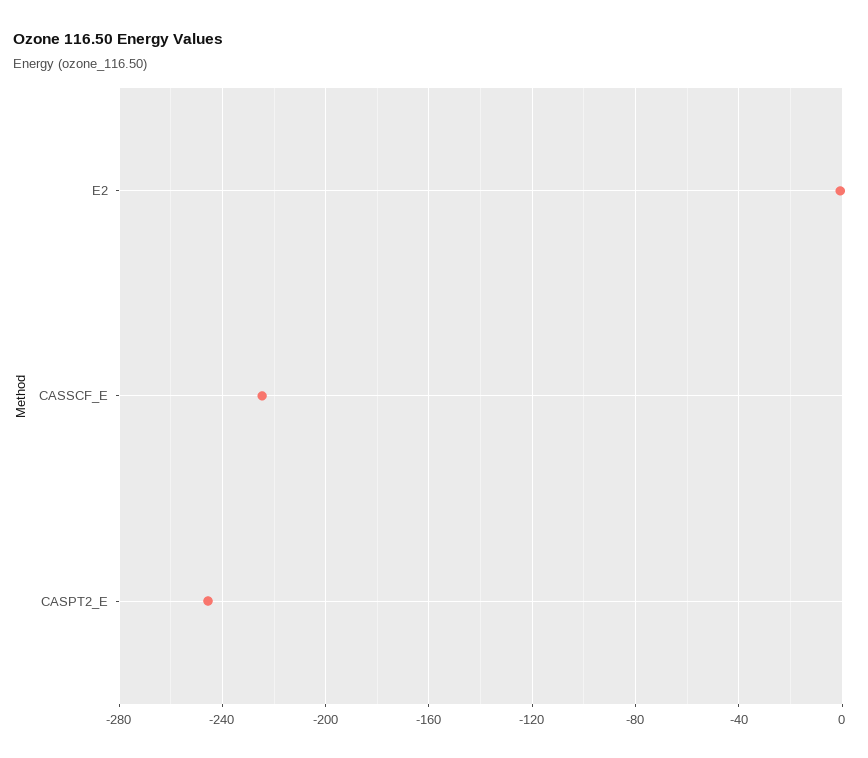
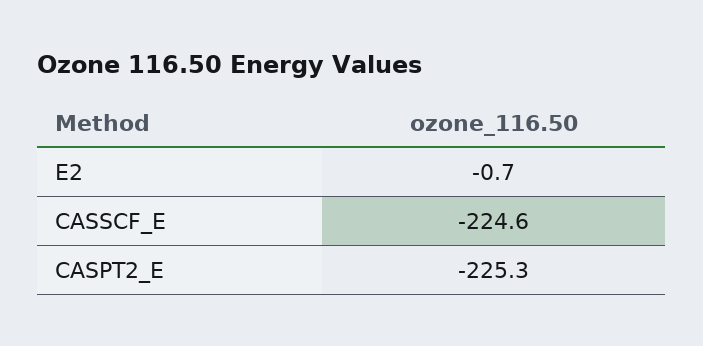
CASPT2_E: -245 -> -225.3

